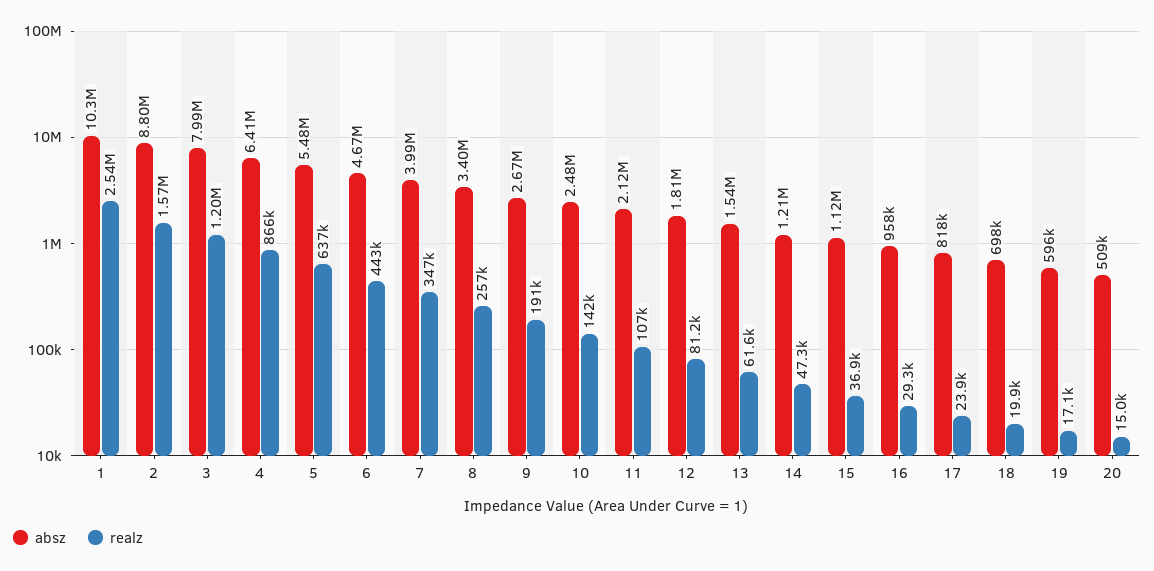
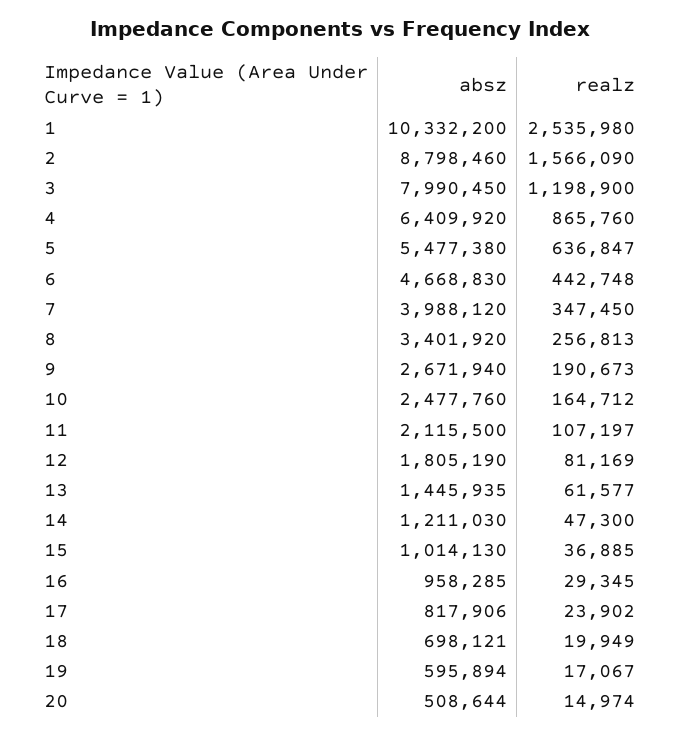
realz, 10: 142000 -> 164712
absz, 13: 1540000 -> 1445935
absz, 15: 1120000 -> 1014130

